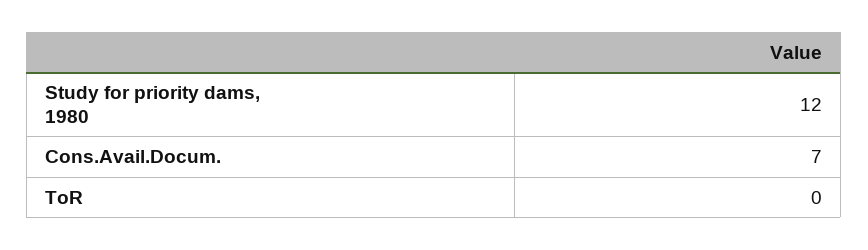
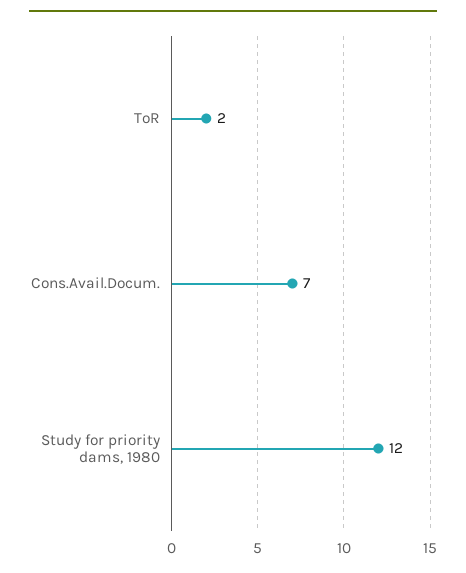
ToR: 0 -> 2

